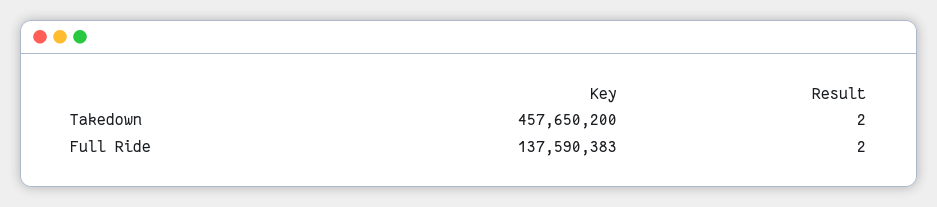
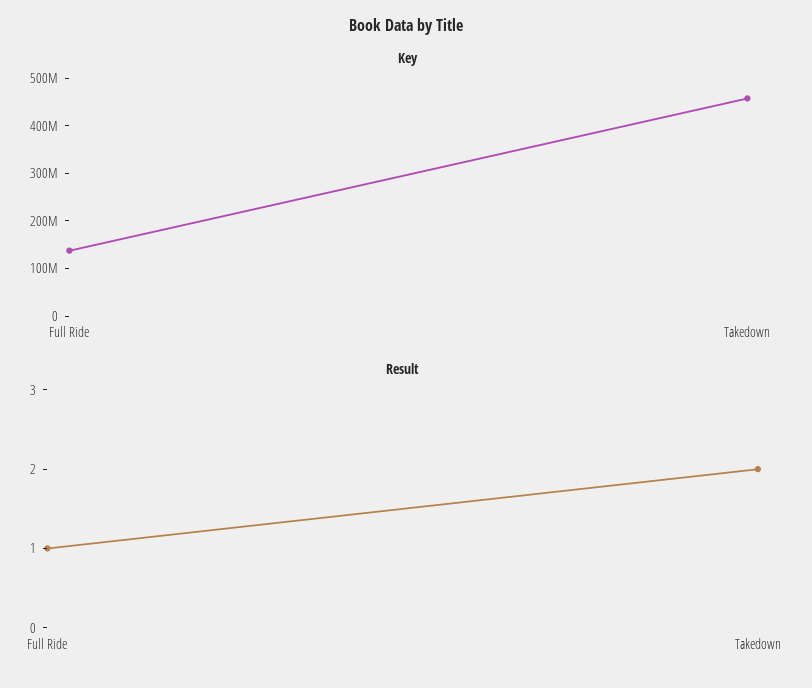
Result, Full Ride: 2 -> 1

